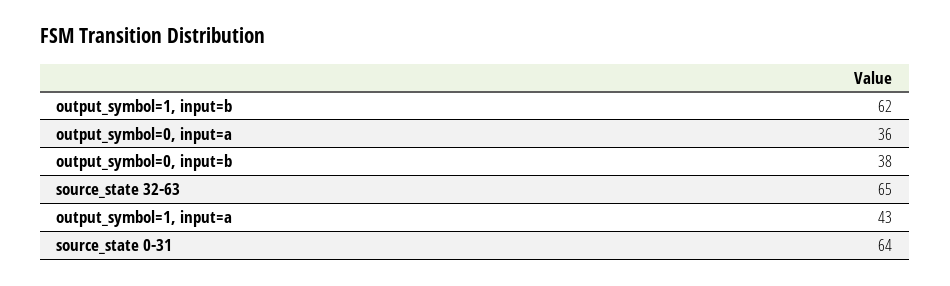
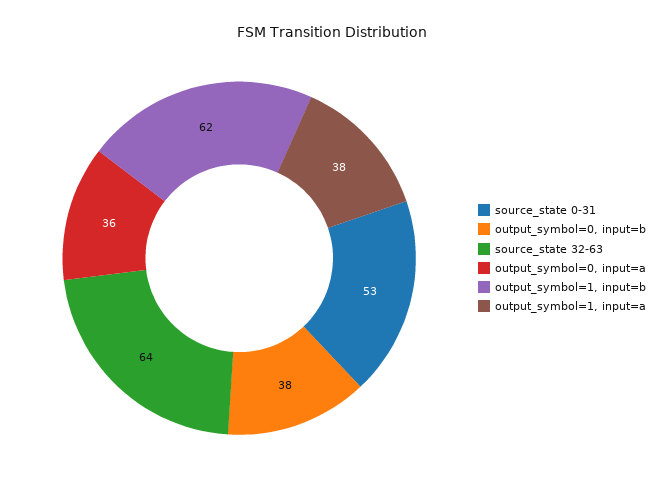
source_state 32-63: 65 -> 64
output_symbol=1, input=a: 43 -> 38
source_state 0-31: 64 -> 53

